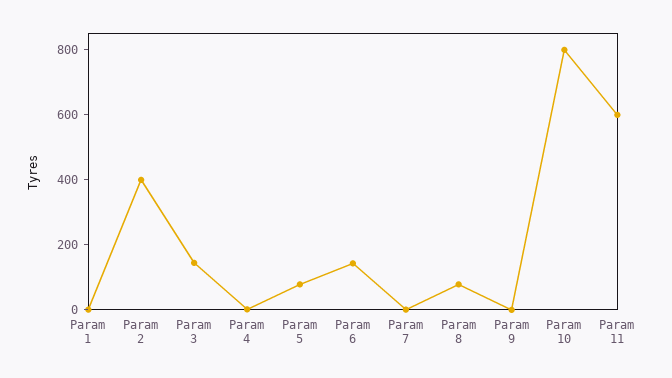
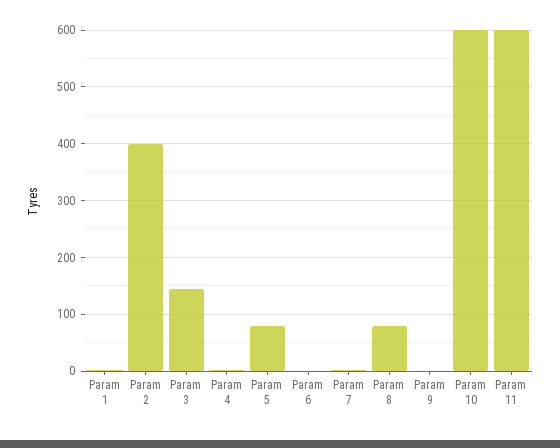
Param 6: 150 -> 0
Param 10: 800 -> 600

